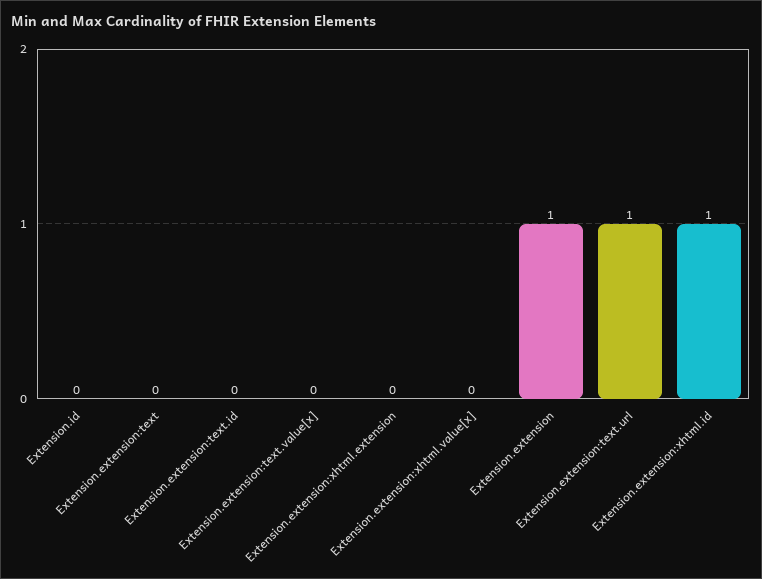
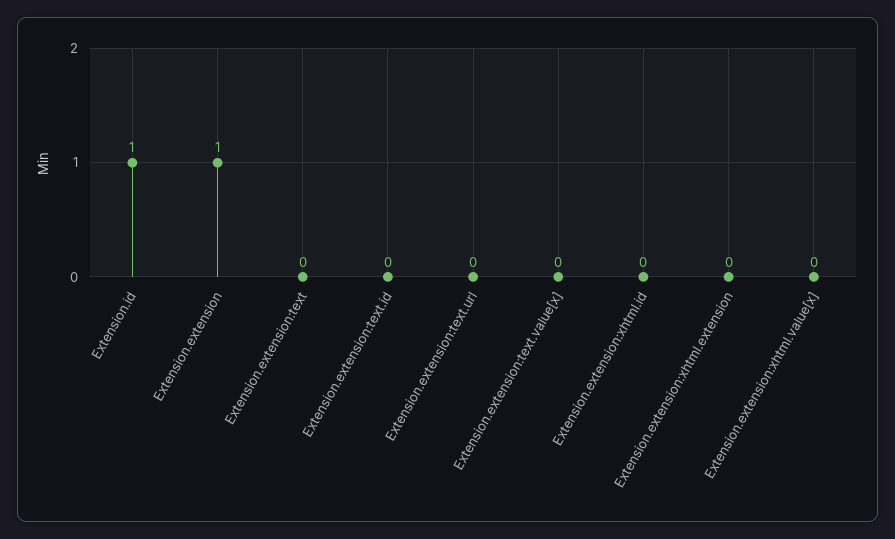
Extension.id: 0 -> 1
Extension.extension:text.url: 1 -> 0
Extension.extension:xhtml.id: 1 -> 0

